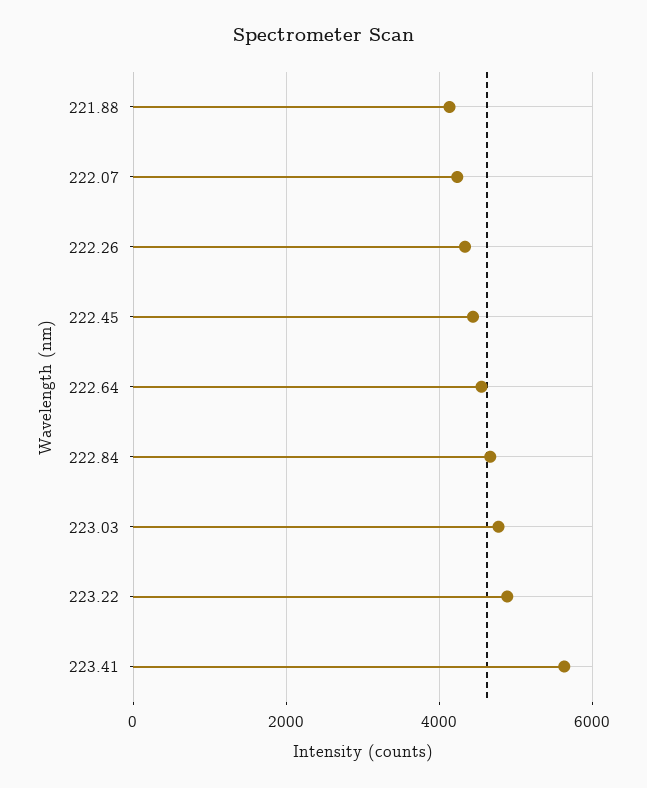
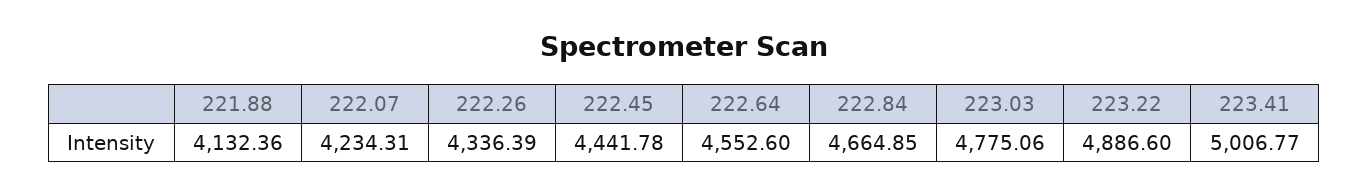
223.41: 5600 -> 5006.77

